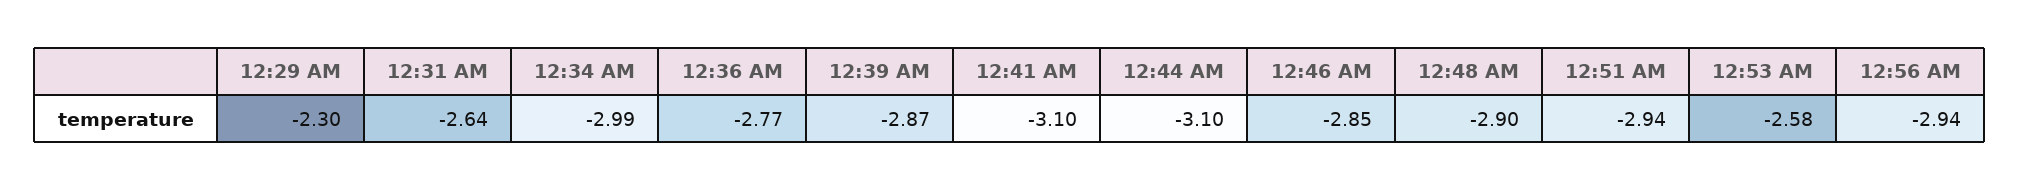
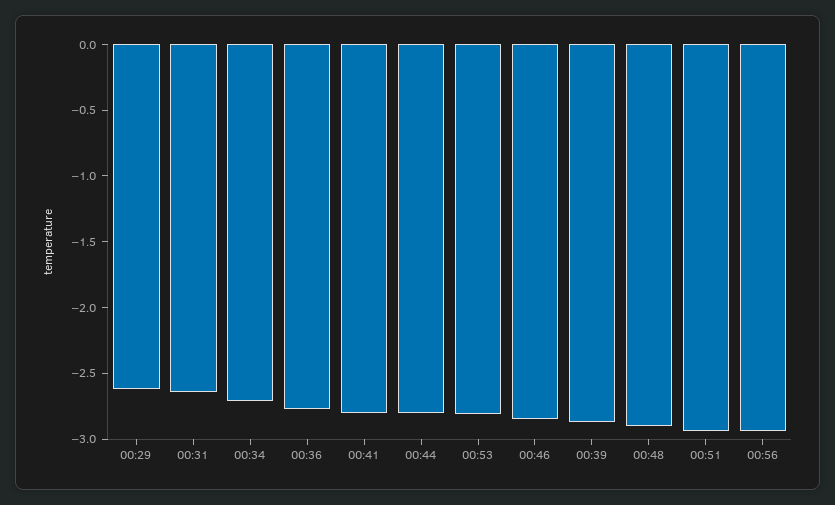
12:29 AM: -2.3 -> -2.6
12:34 AM: -2.99 -> -2.7
12:41 AM: -3.1 -> -2.8
12:44 AM: -3.1 -> -2.8
12:53 AM: -2.58 -> -2.8

